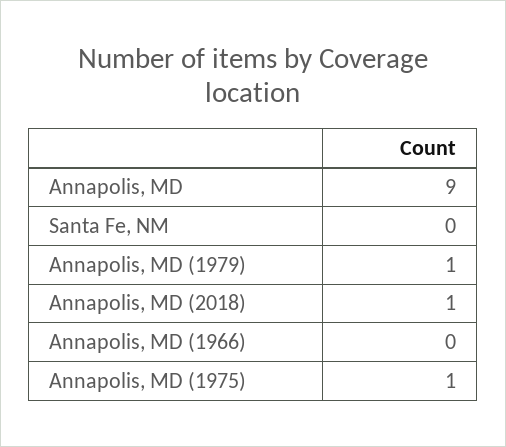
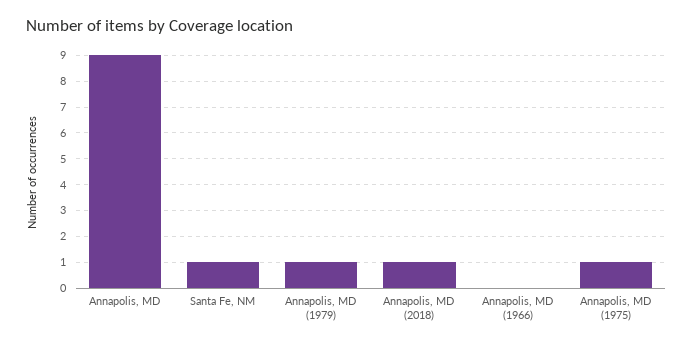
Santa Fe, NM: 0 -> 1

